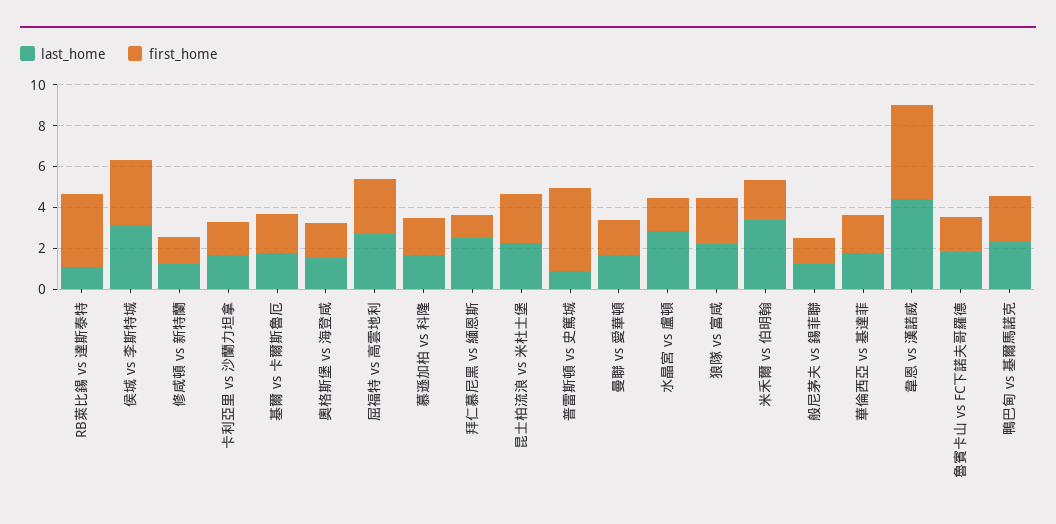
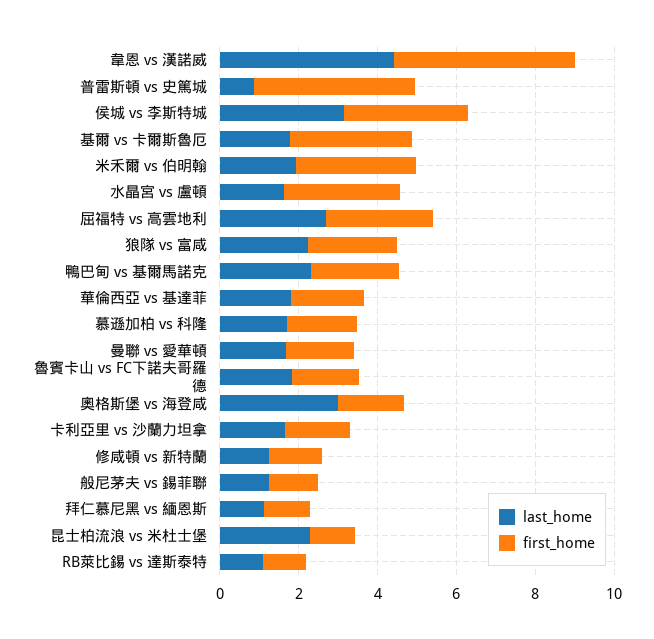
first_home, RB萊比錫 vs 達斯泰特: 3.5 -> 1
first_home, 基爾 vs 卡爾斯魯厄: 2 -> 3
last_home, 奧格斯堡 vs 海登咸: 1.5 -> 3
last_home, 拜仁慕尼黑 vs 緬恩斯: 2.5 -> 1
first_home, 昆士柏流浪 vs 米杜士堡: 2.5 -> 1
last_home, 水晶宮 vs 盧頓: 3 -> 1.5
first_home, 水晶宮 vs 盧頓: 1.5 -> 3
last_home, 米禾爾 vs 伯明翰: 3.5 -> 2
first_home, 米禾爾 vs 伯明翰: 2 -> 3

